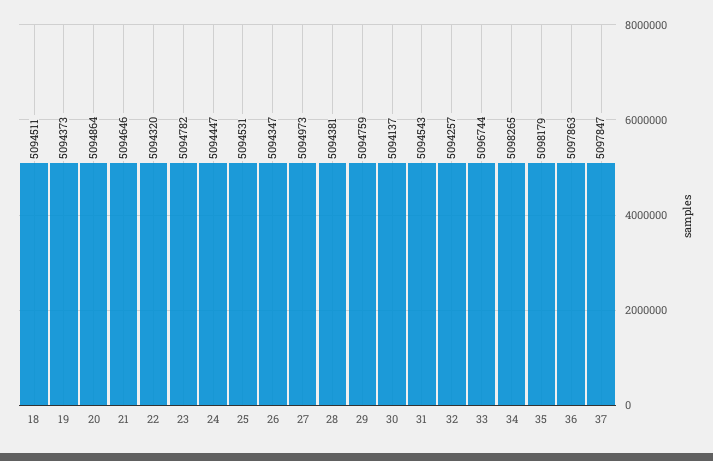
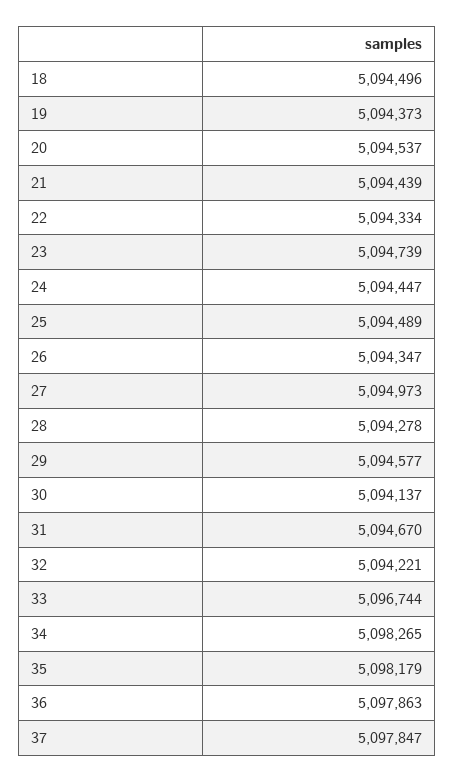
18: 5094511 -> 5094496
20: 5094864 -> 5094537
21: 5094646 -> 5094439
22: 5094320 -> 5094334
23: 5094782 -> 5094739
25: 5094531 -> 5094489
28: 5094381 -> 5094278
29: 5094759 -> 5094577
31: 5094543 -> 5094670
32: 5094257 -> 5094221

